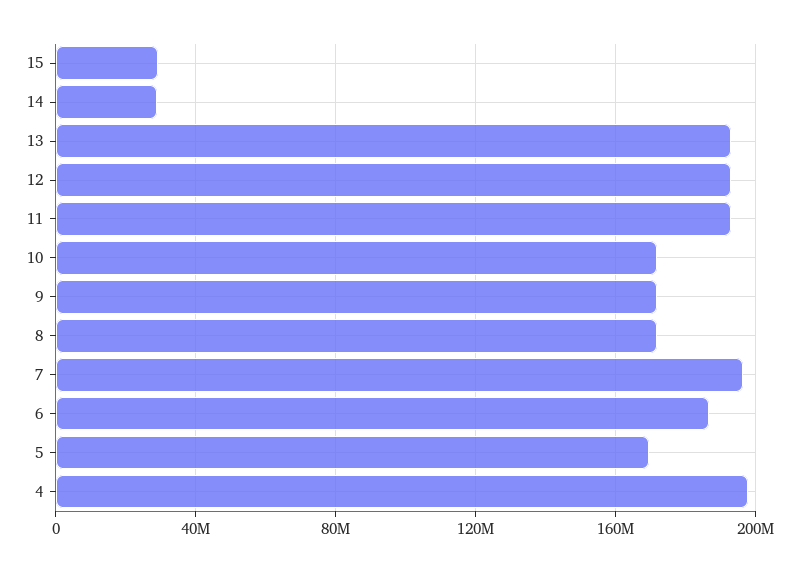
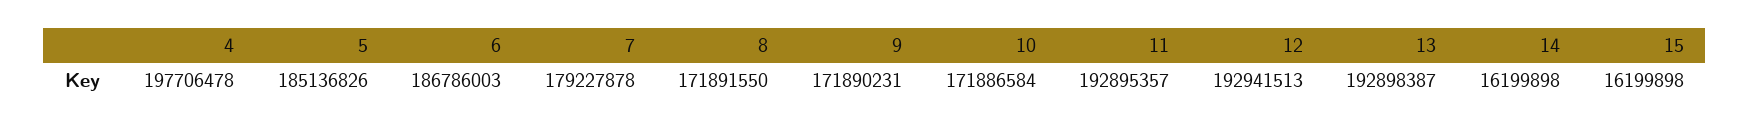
15: 30000000 -> 16199898
14: 30000000 -> 16199898
7: 195000000 -> 179227878
5: 170000000 -> 185136826

